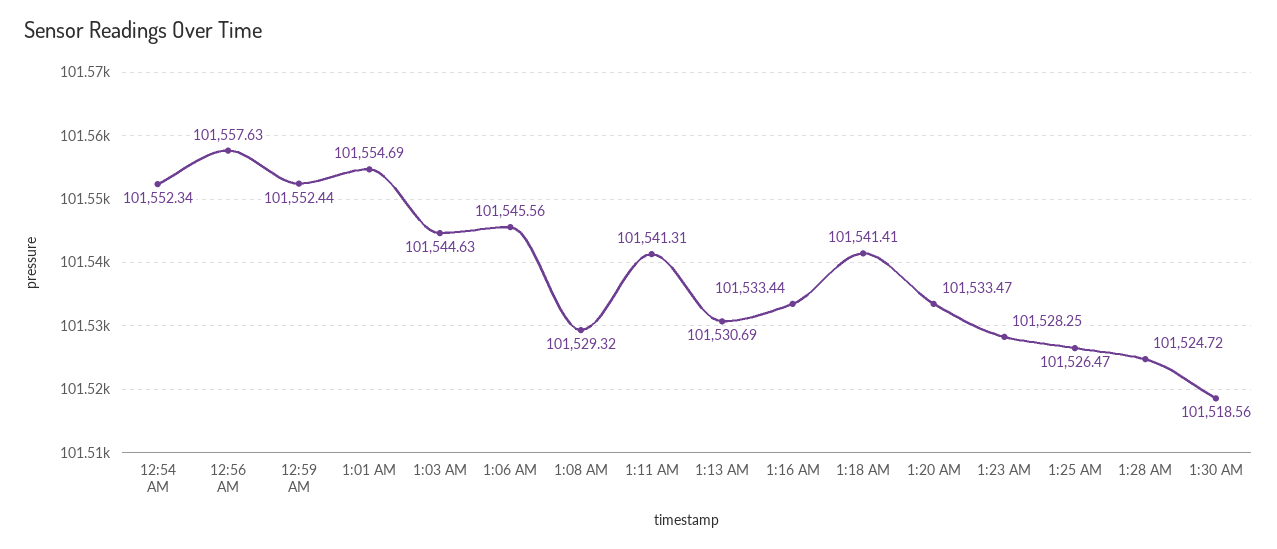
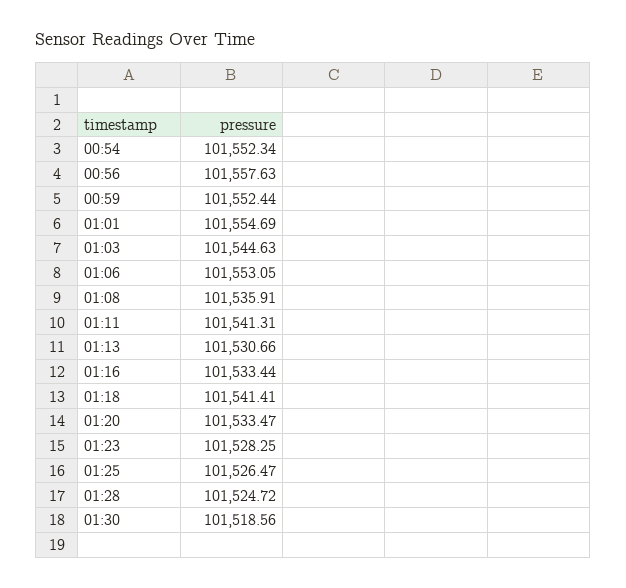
1:06 AM: 101545.56 -> 101553.05
1:08 AM: 101529.32 -> 101535.91
1:13 AM: 101530.69 -> 101530.66

